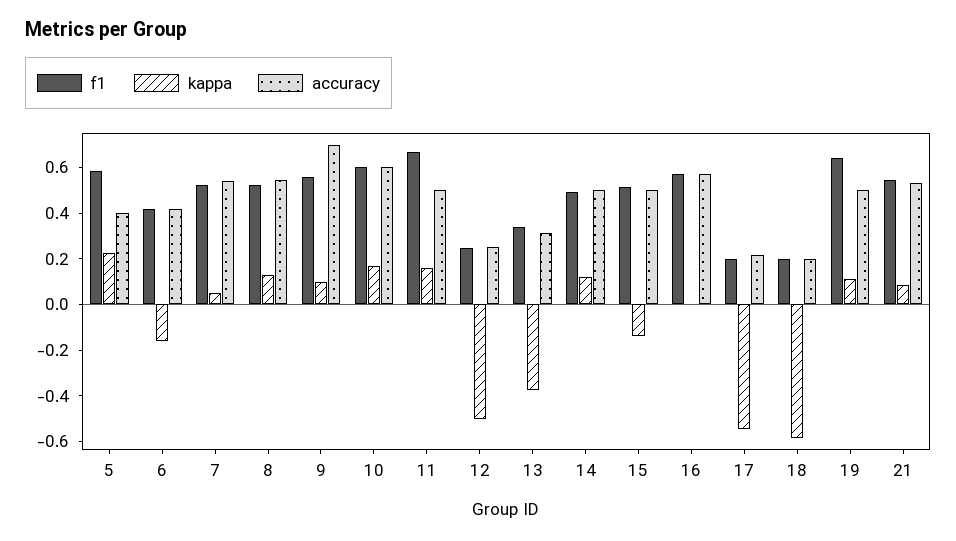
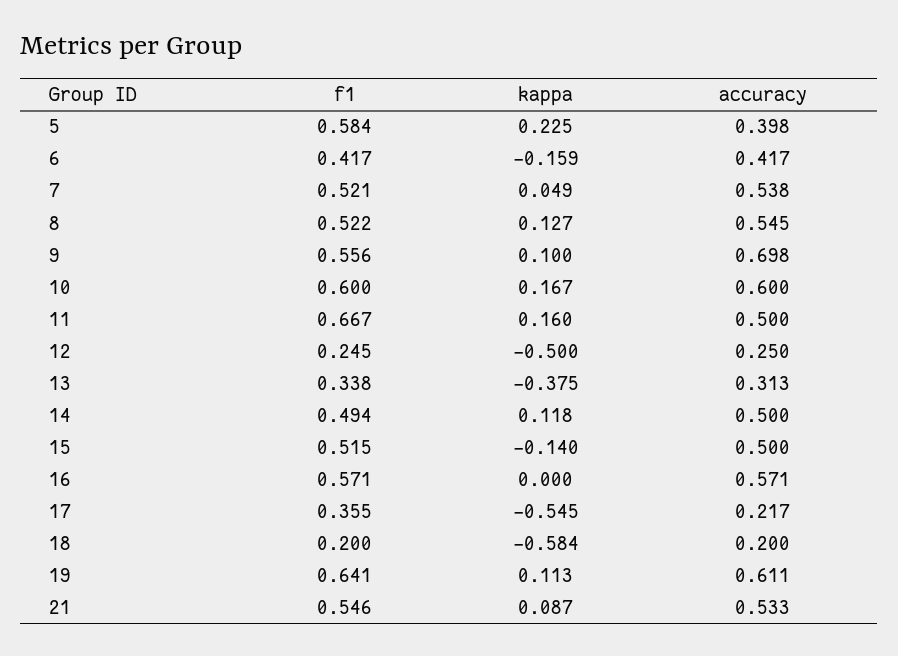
f1, 17: 0.2 -> 0.355
accuracy, 19: 0.5 -> 0.611

